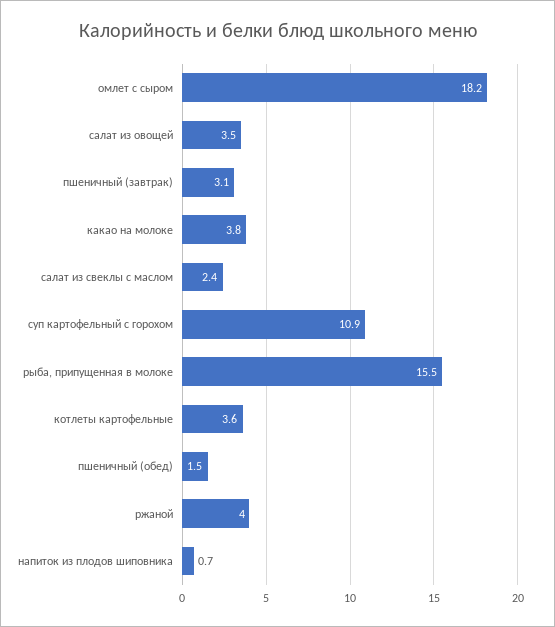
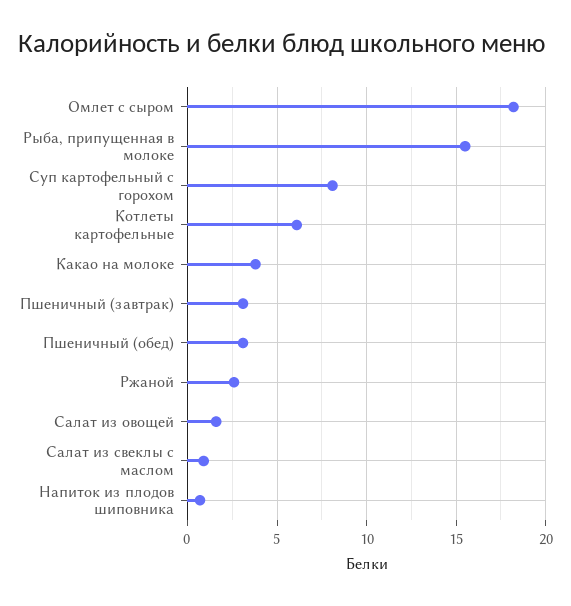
салат из овощей: 3.5 -> 1.5
салат из свеклы с маслом: 2.4 -> 1
суп картофельный с горохом: 10.9 -> 8
котлеты картофельные: 3.6 -> 6
пшеничный (обед): 1.5 -> 3
ржаной: 4 -> 2.5

